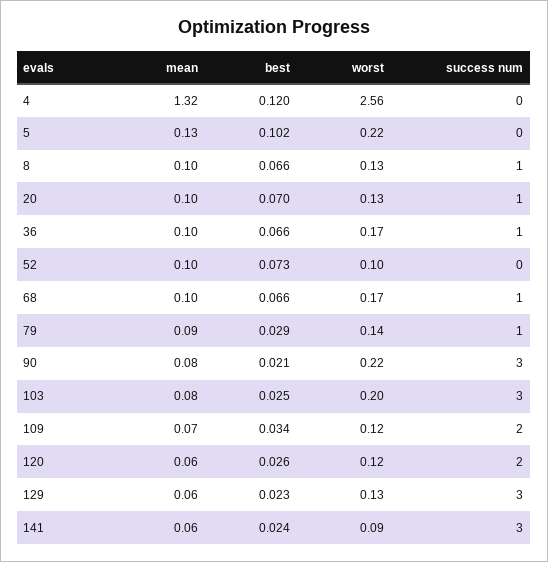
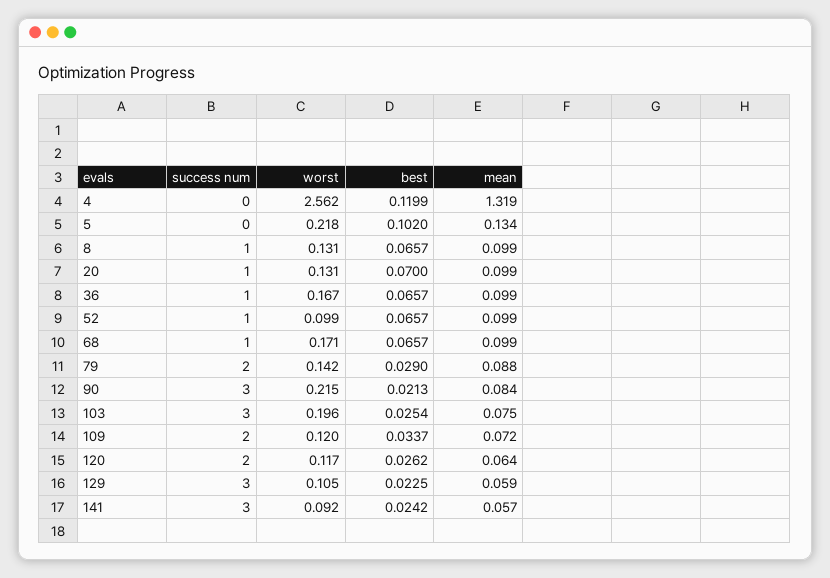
best, 52: 0.073 -> 0.0657
success num, 52: 0 -> 1
success num, 79: 1 -> 2
worst, 129: 0.13 -> 0.105

